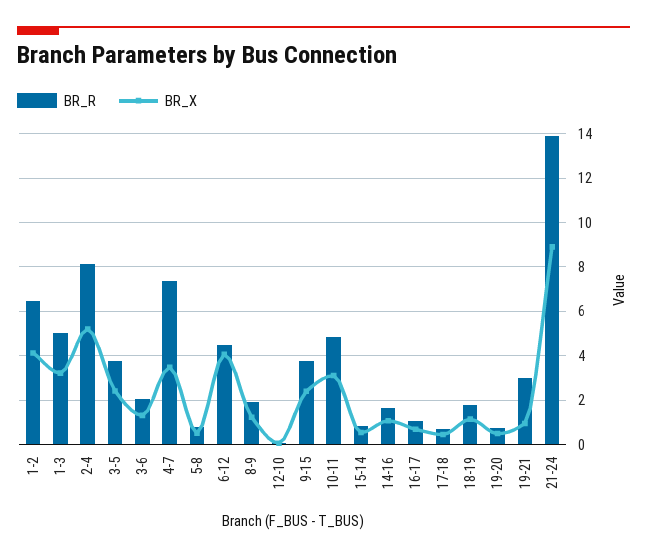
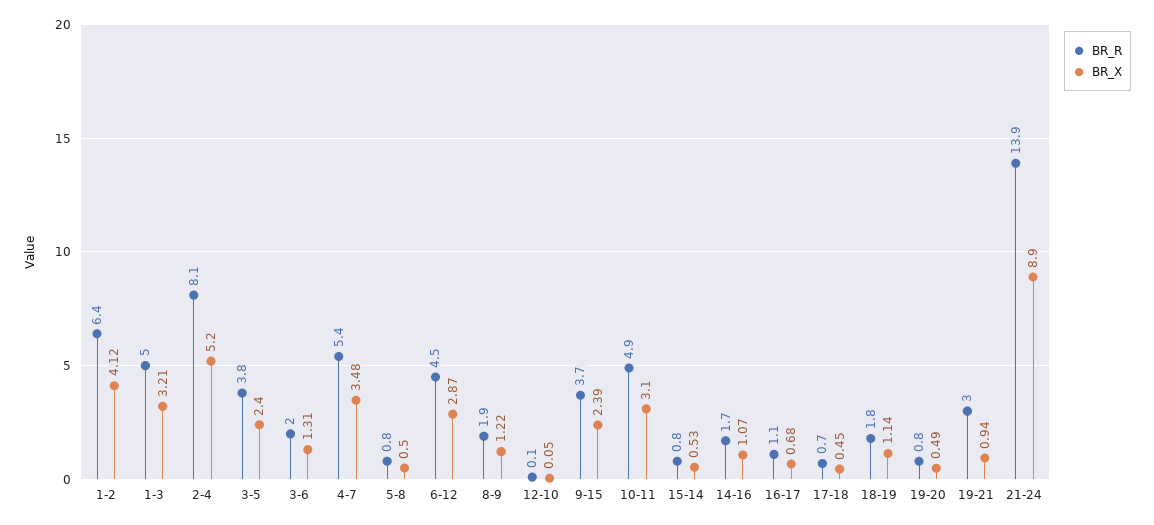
BR_R, 4-7: 7.5 -> 5.4
BR_X, 6-12: 4 -> 2.87

